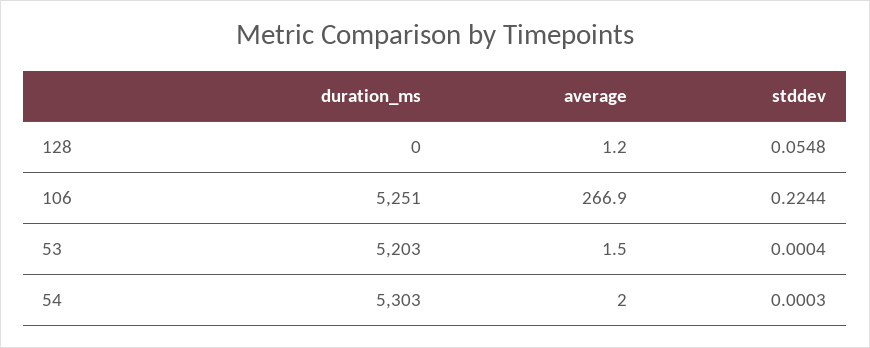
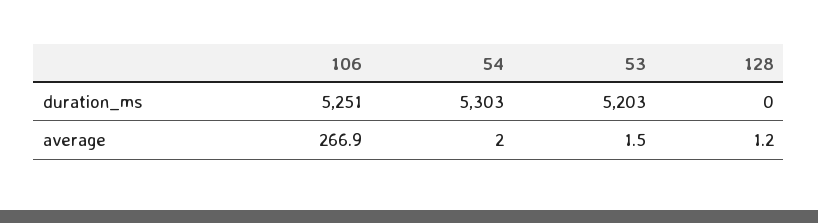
stddev, 128: 0.0548 -> none
stddev, 106: 0.2244 -> none
stddev, 53: 0.0004 -> none
stddev, 54: 0.0003 -> none

